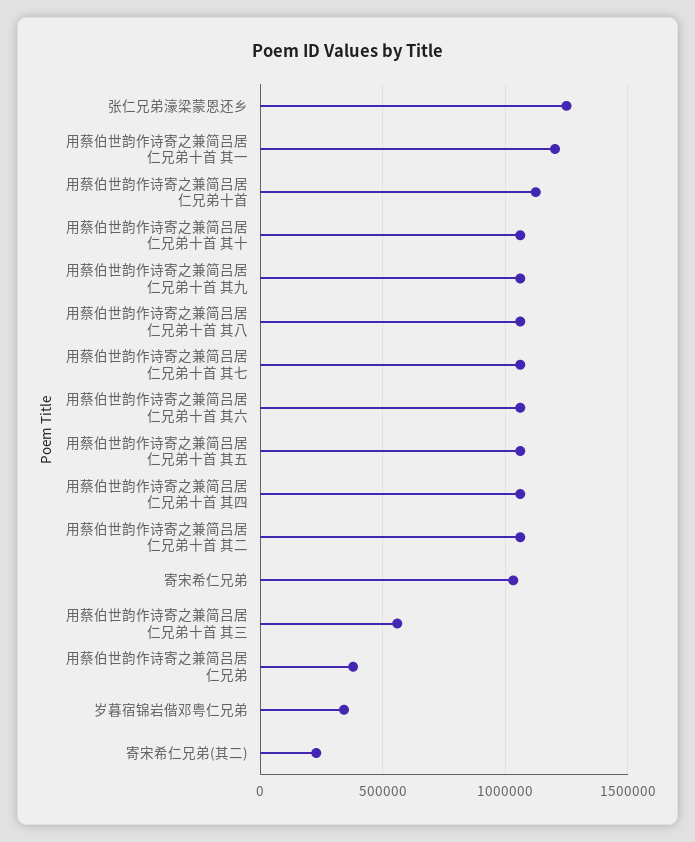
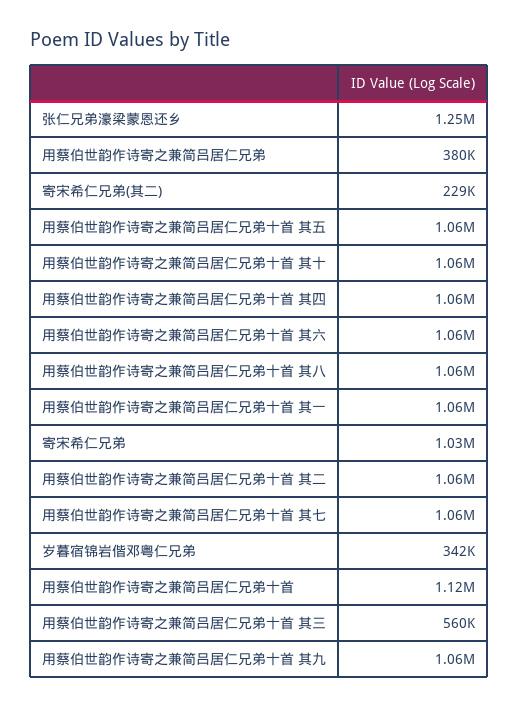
用蔡伯世韵作诗寄之兼简吕居仁兄弟十首 其一: 1200000 -> 1060000

